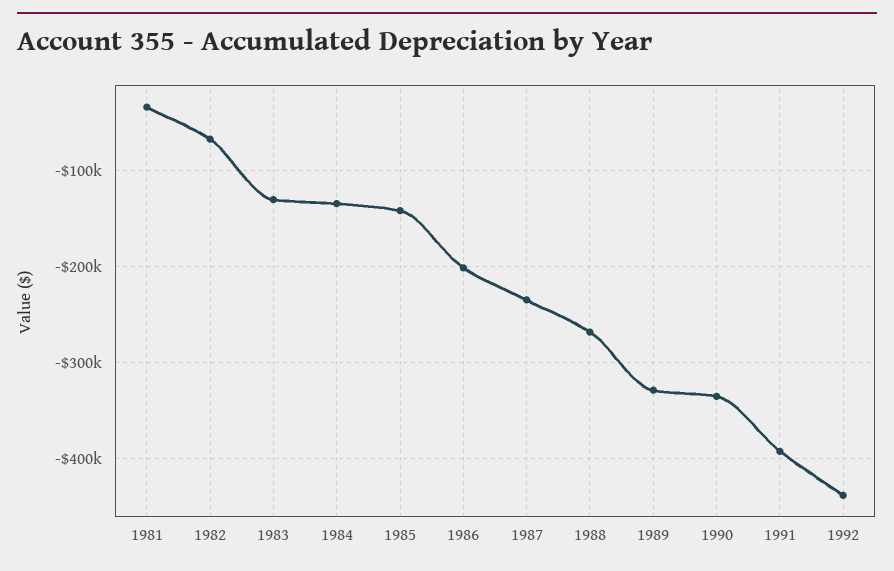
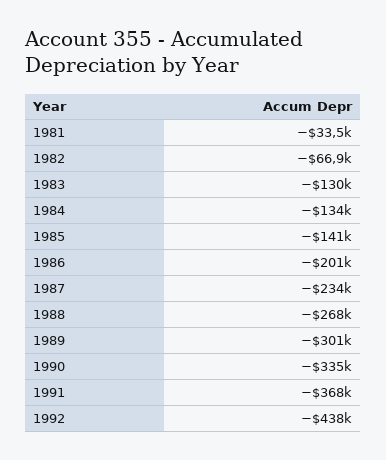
1989: -330000 -> -301000
1991: -390000 -> -368000

